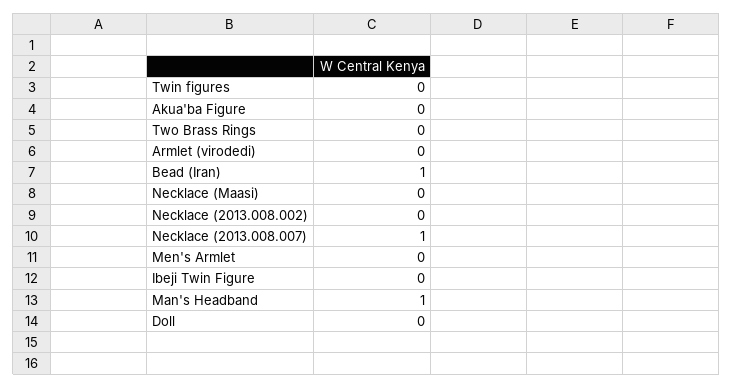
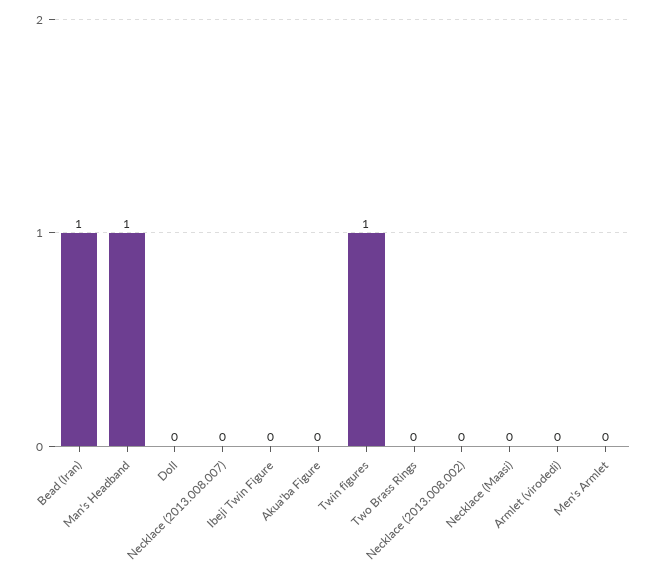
Twin figures: 0 -> 1
Necklace (2013.008.007): 1 -> 0

